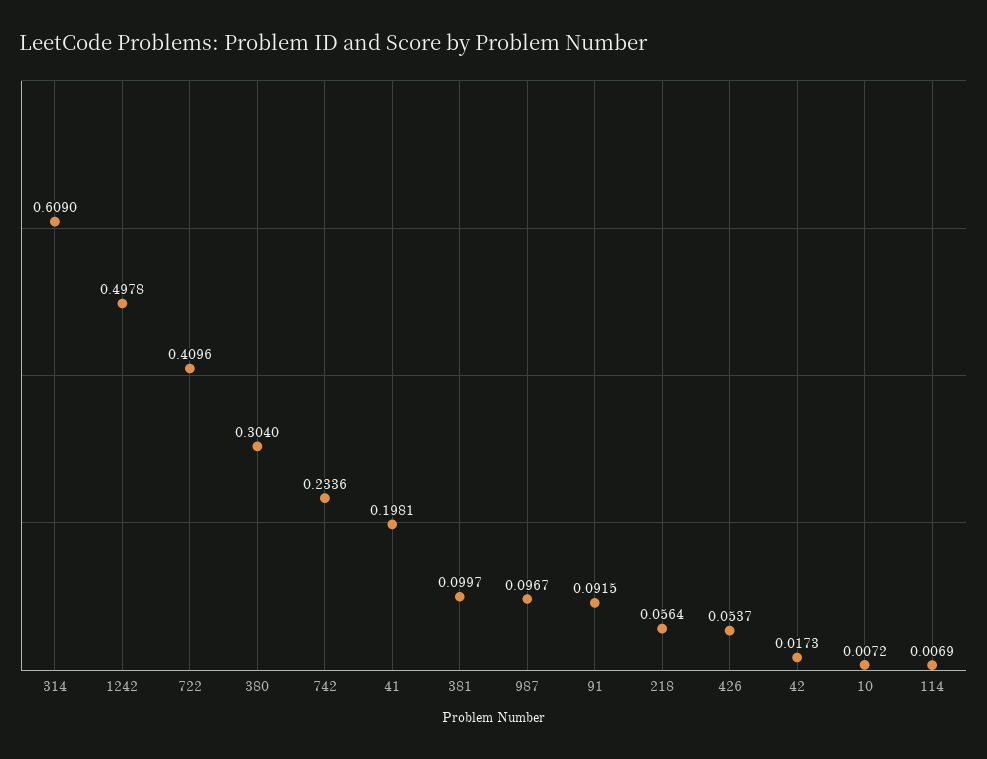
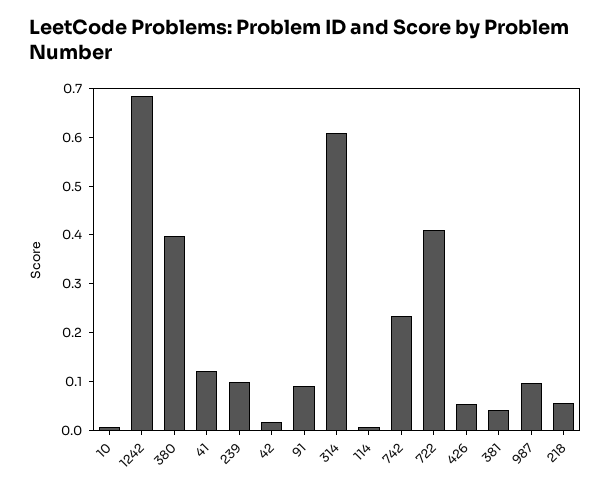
1242: 0.4978 -> 0.68
380: 0.304 -> 0.4
41: 0.1981 -> 0.12
381: 0.0997 -> 0.04
239: none -> 0.1

